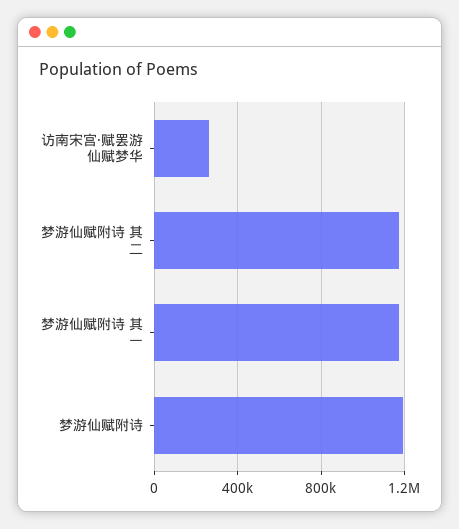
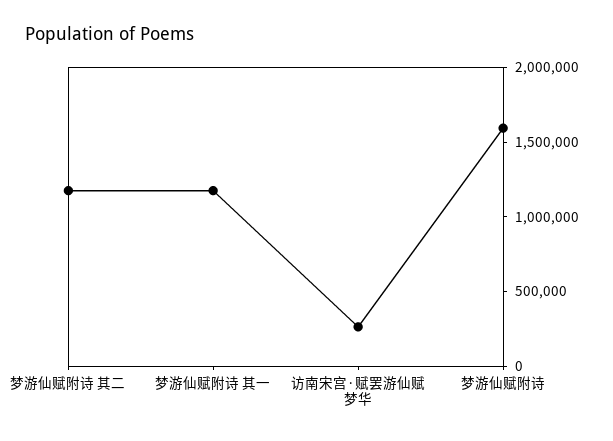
梦游仙赋附诗: 1200000 -> 1600000

